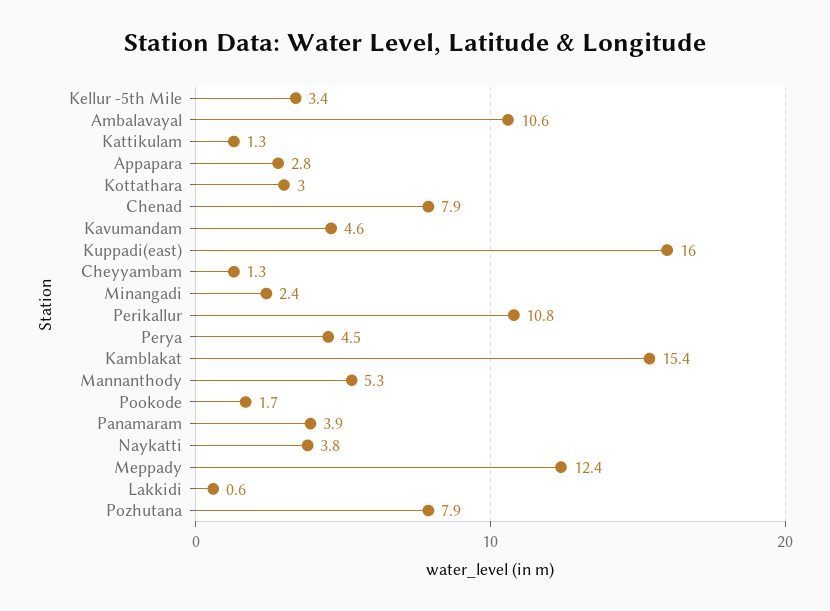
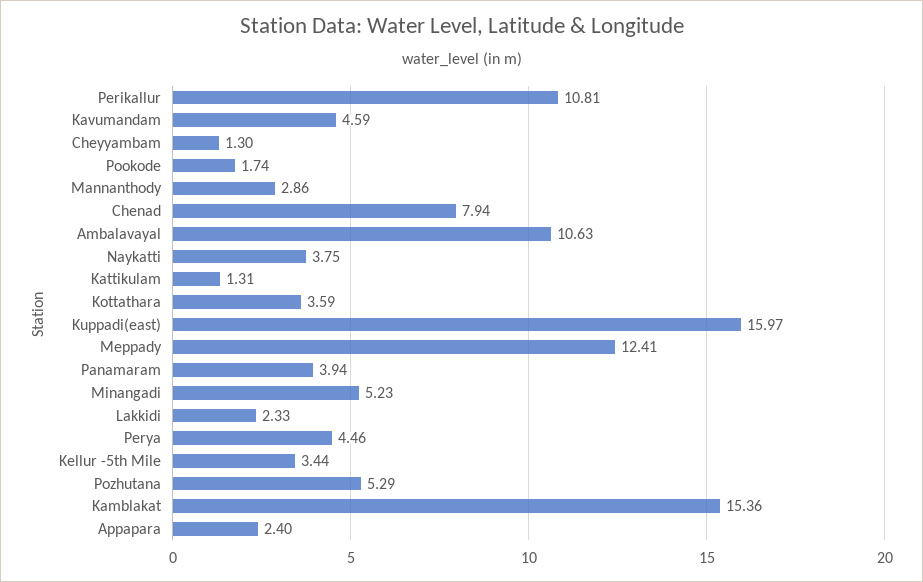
Appapara: 2.8 -> 2.4
Kottathara: 3 -> 3.59
Minangadi: 2.4 -> 5.23
Mannanthody: 5.3 -> 2.86
Lakkidi: 0.6 -> 2.33
Pozhutana: 7.9 -> 5.29

